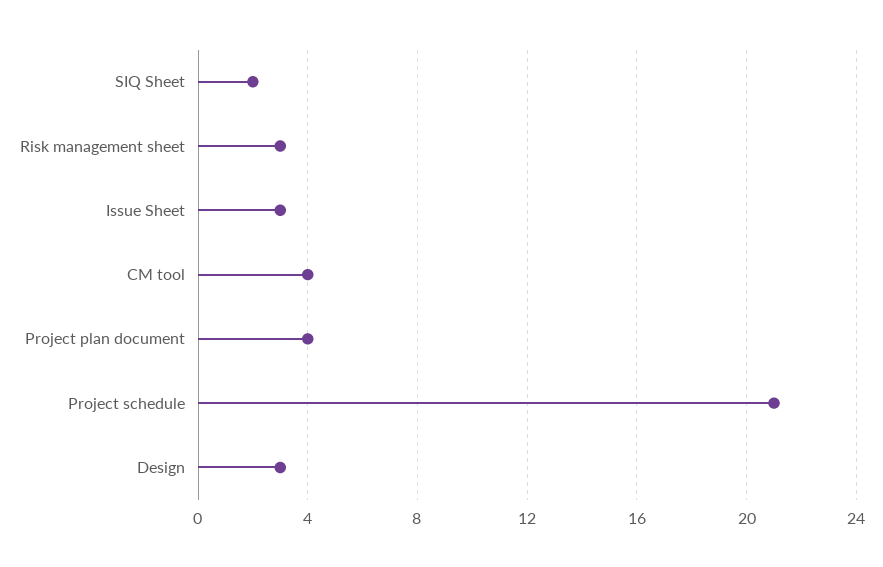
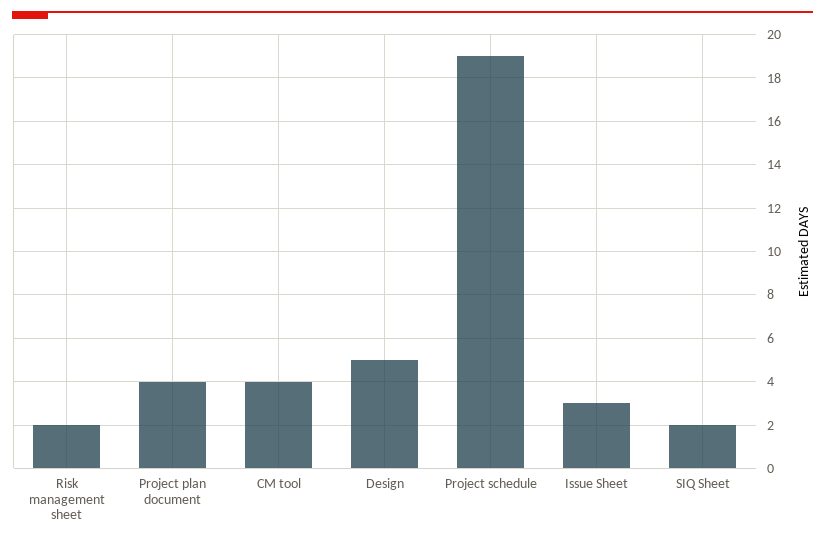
Risk management sheet: 3 -> 2
Project schedule: 21 -> 19
Design: 3 -> 5

